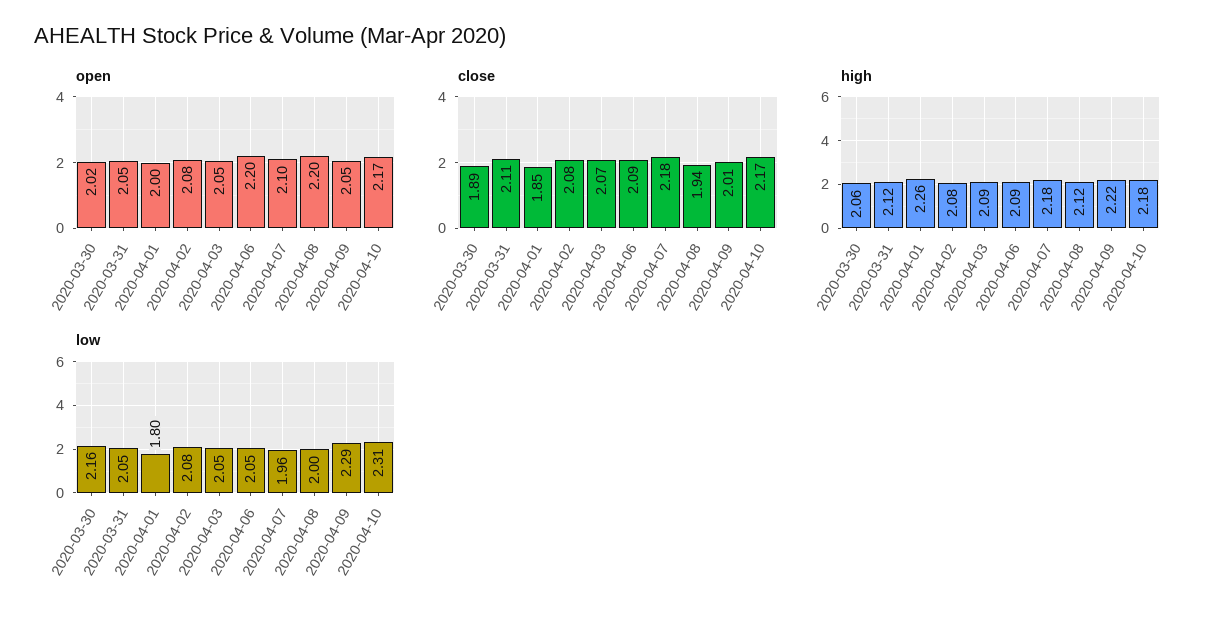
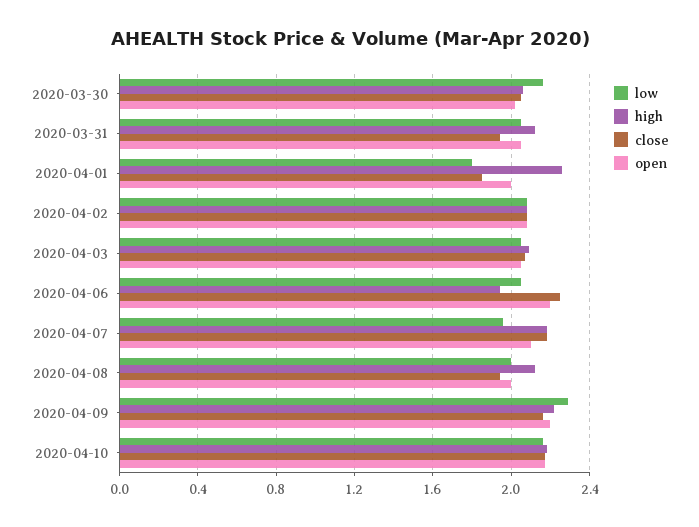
open, 2020-04-08: 2.2 -> 2
open, 2020-04-09: 2.05 -> 2.2
close, 2020-03-30: 1.89 -> 2.05
close, 2020-03-31: 2.11 -> 1.95
close, 2020-04-06: 2.09 -> 2.25
close, 2020-04-09: 2.01 -> 2.15
high, 2020-04-06: 2.09 -> 1.95
low, 2020-04-10: 2.31 -> 2.15

